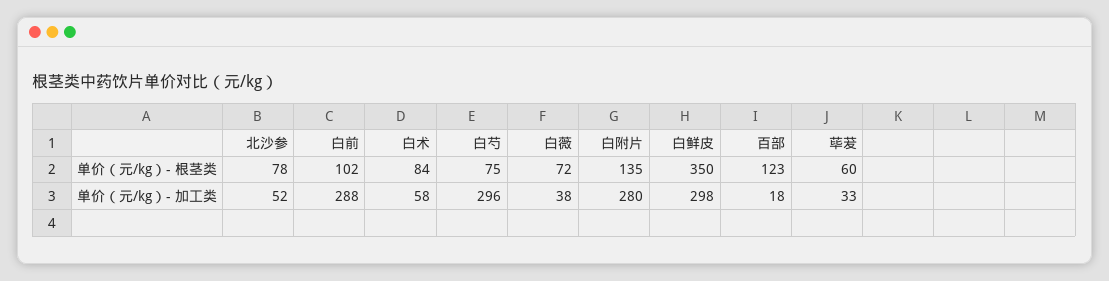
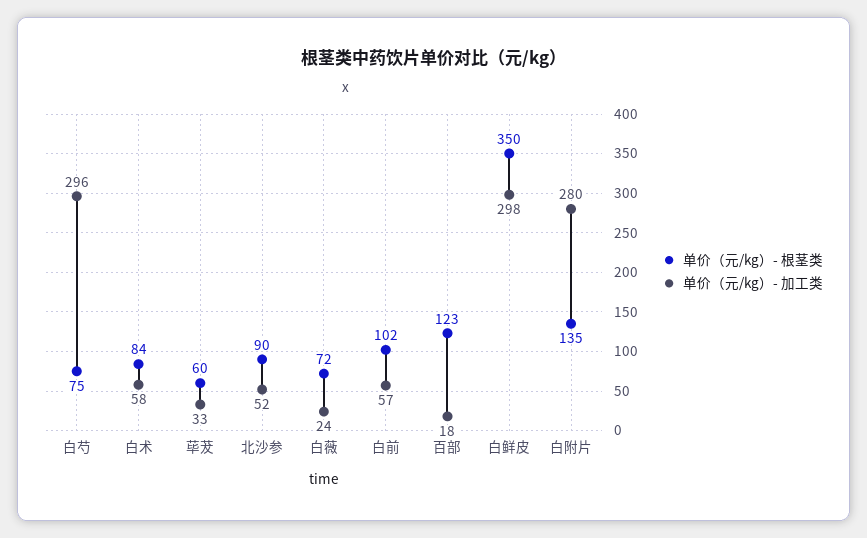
单价（元/kg）- 根茎类, 北沙参: 78 -> 90
单价（元/kg）- 加工类, 白前: 288 -> 57
单价（元/kg）- 加工类, 白薇: 38 -> 24

